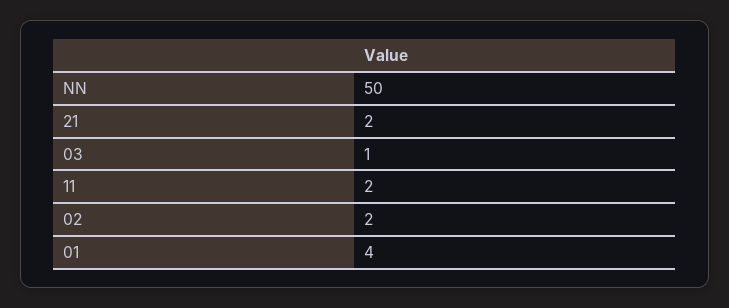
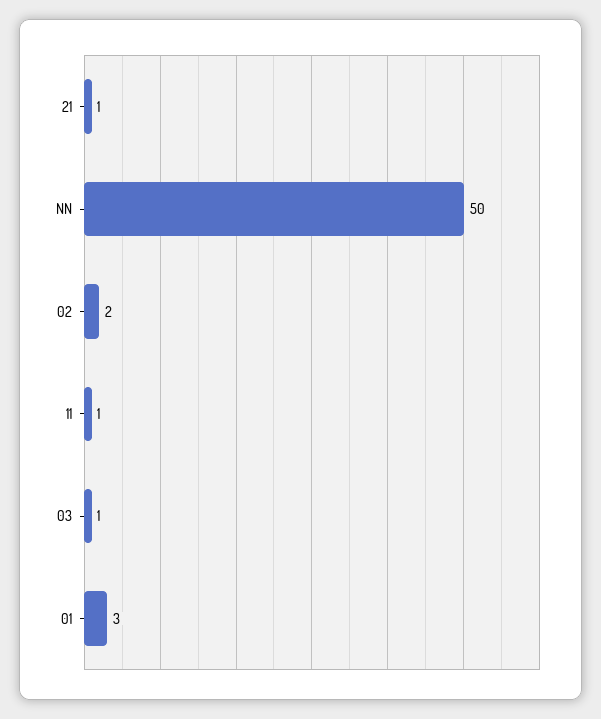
21: 2 -> 1
11: 2 -> 1
01: 4 -> 3

